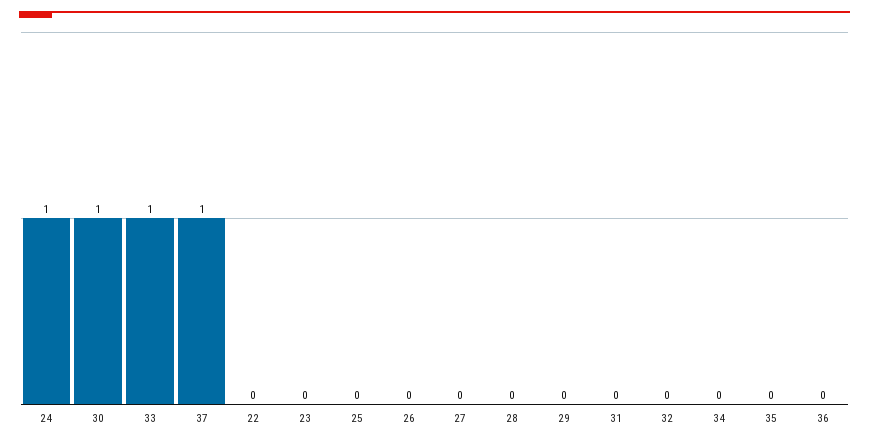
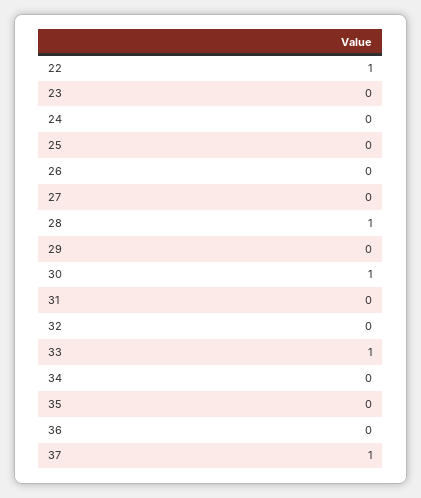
24: 1 -> 0
22: 0 -> 1
28: 0 -> 1

